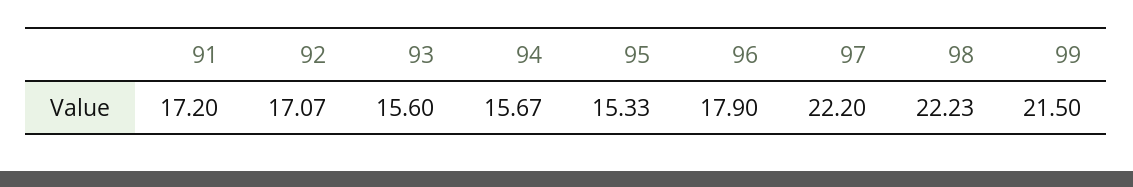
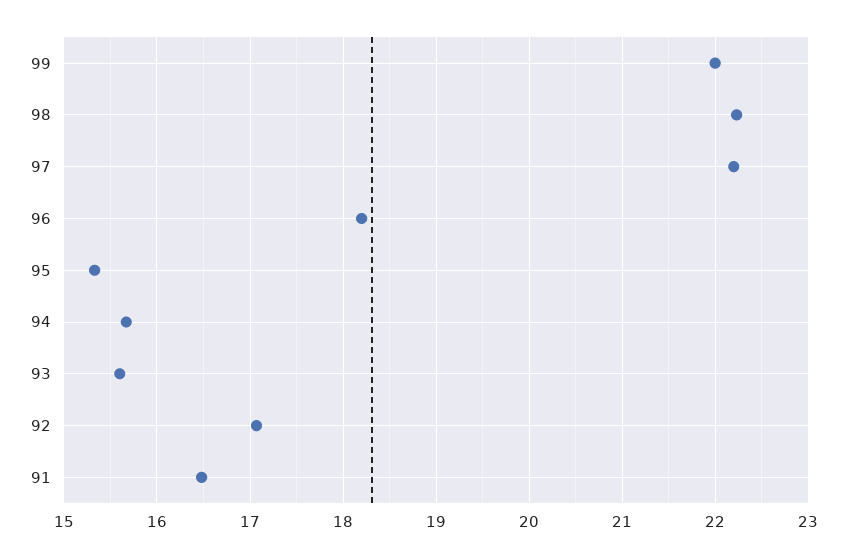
91: 17.2 -> 16.5
96: 17.9 -> 18.2
99: 21.5 -> 22

